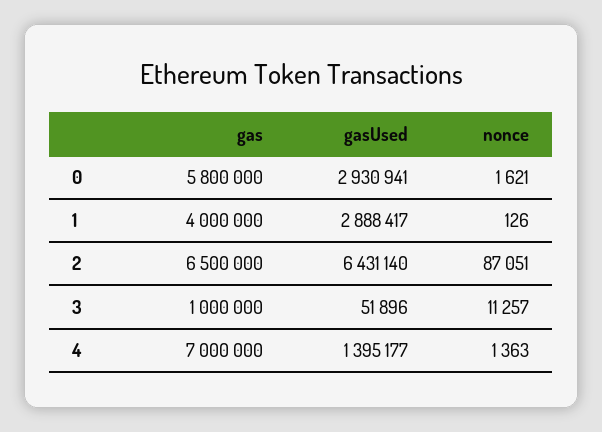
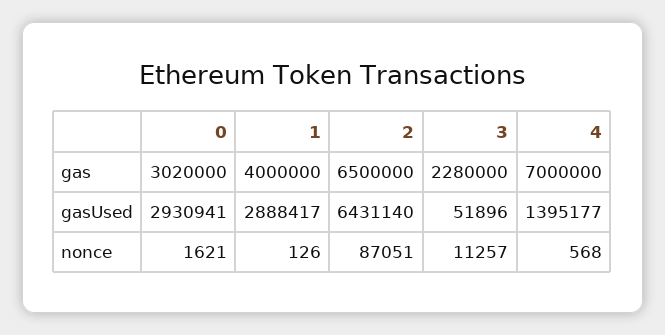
gas, 0: 5800000 -> 3020000
gas, 3: 1000000 -> 2280000
nonce, 4: 1363 -> 568

